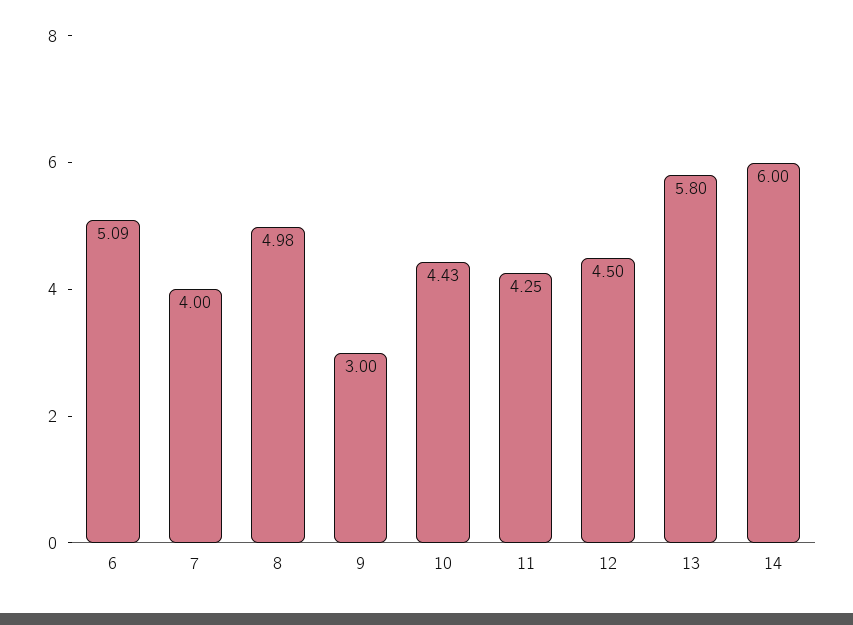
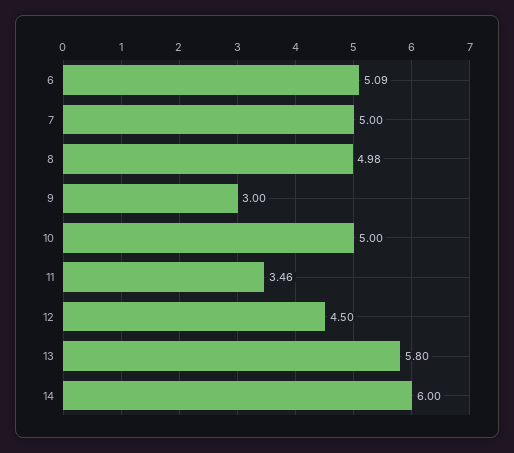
7: 4 -> 5
10: 4.43 -> 5
11: 4.25 -> 3.46

